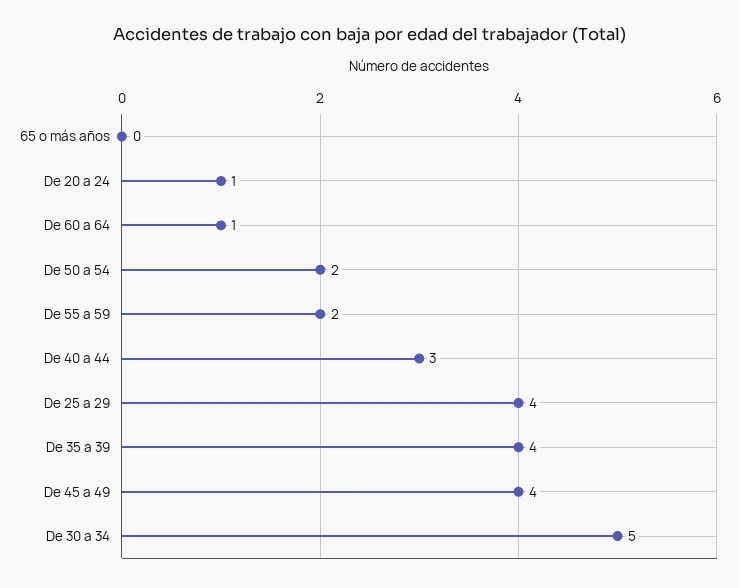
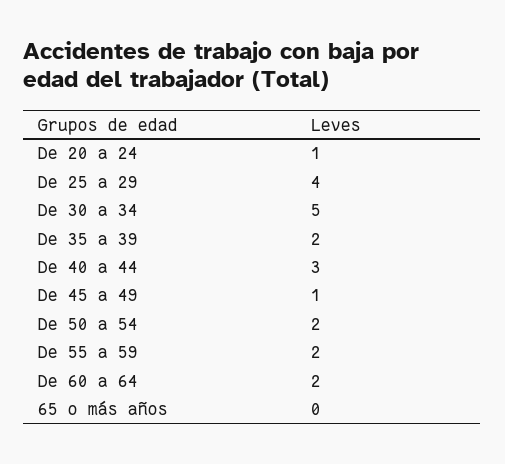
De 60 a 64: 1 -> 2
De 35 a 39: 4 -> 2
De 45 a 49: 4 -> 1

